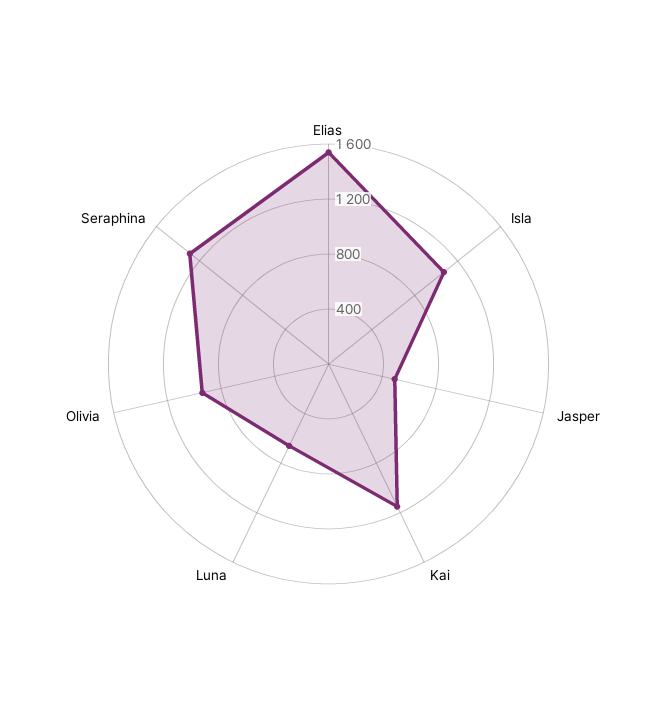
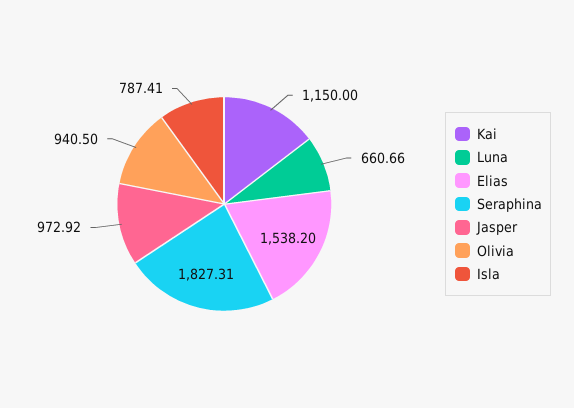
Isla: 1100 -> 787.41
Jasper: 500 -> 972.92
Seraphina: 1300 -> 1827.31

